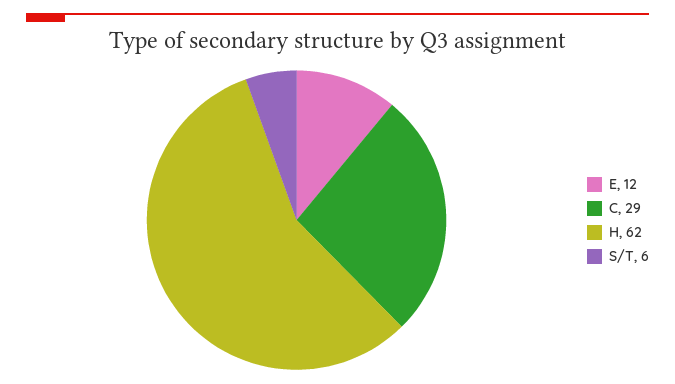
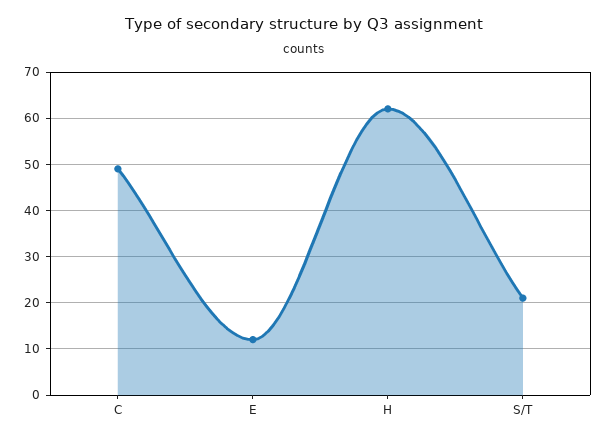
C: 29 -> 50
S/T: 6 -> 20

